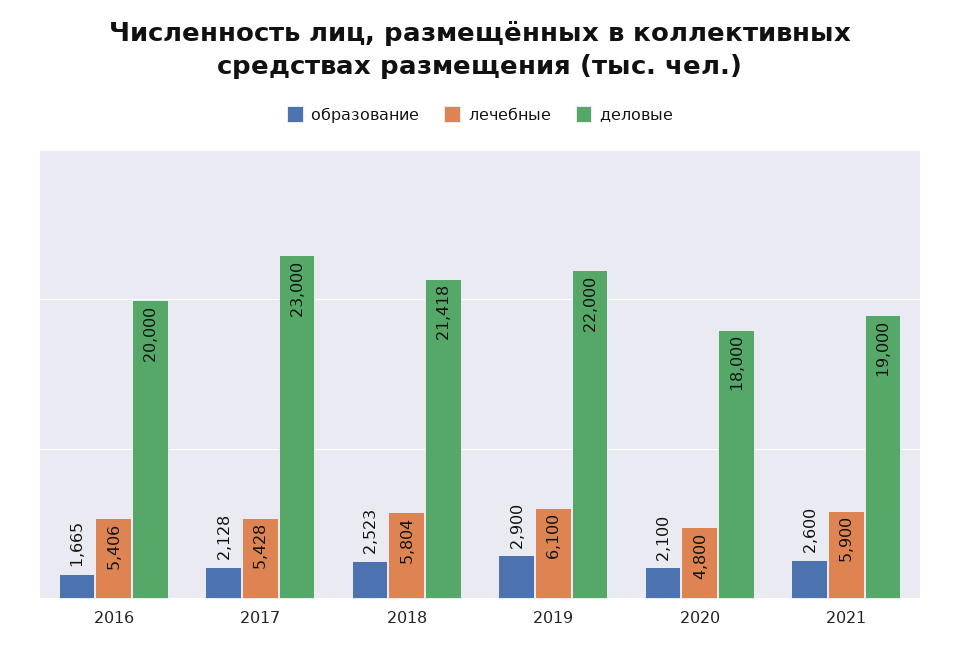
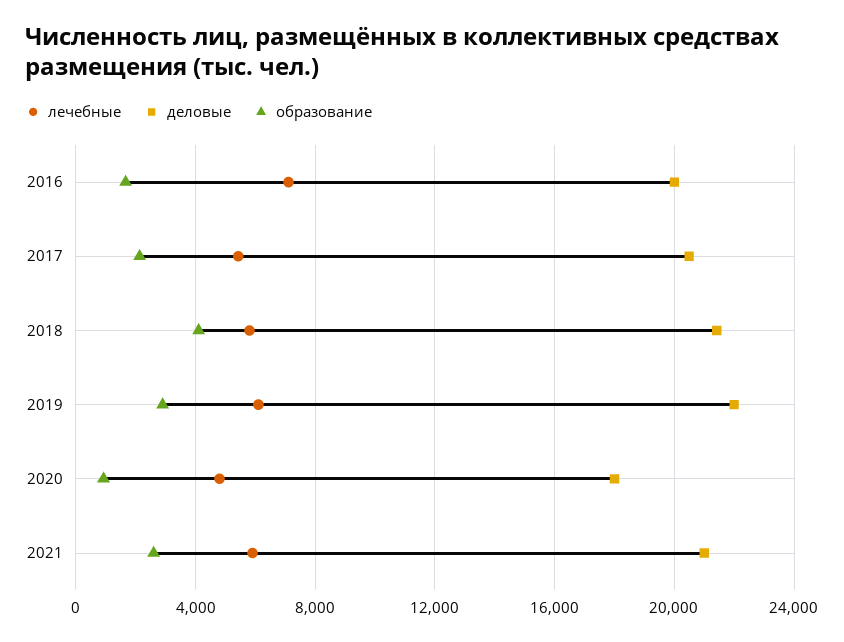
лечебные, 2016: 5406 -> 7000
деловые, 2017: 23000 -> 20500
образование, 2018: 2523 -> 4000
образование, 2020: 2100 -> 1000
деловые, 2021: 19000 -> 21000

